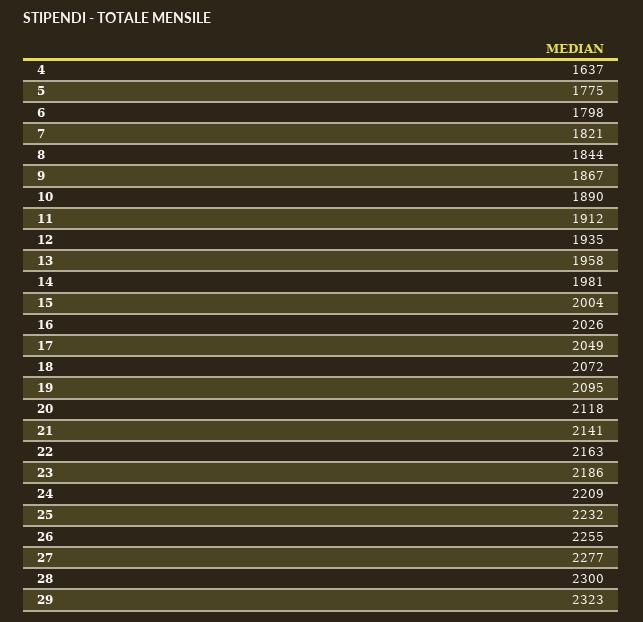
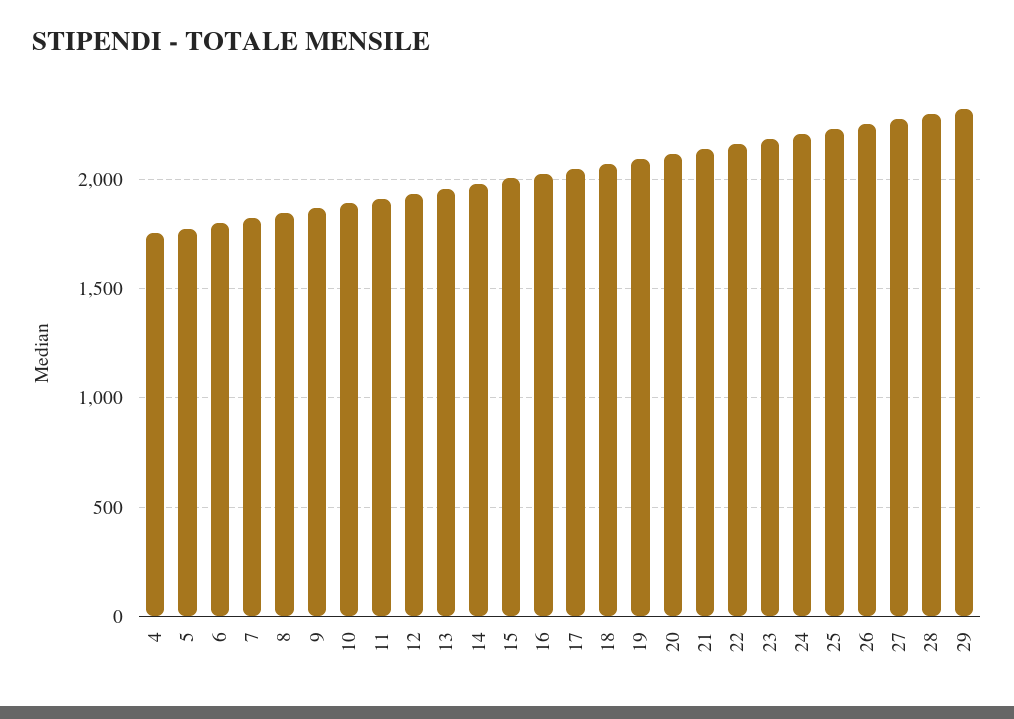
4: 1637 -> 1750

